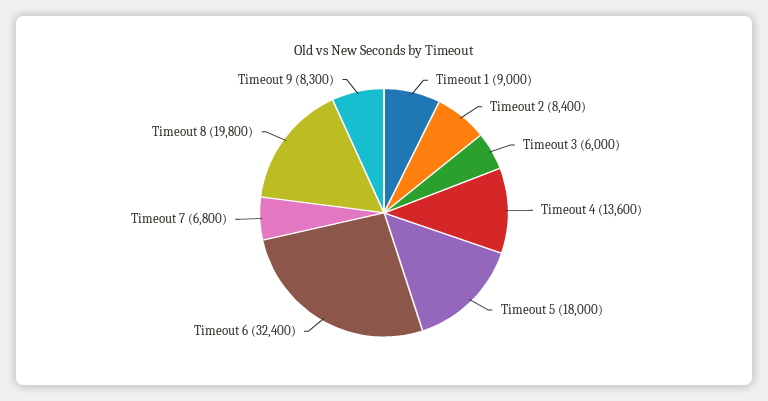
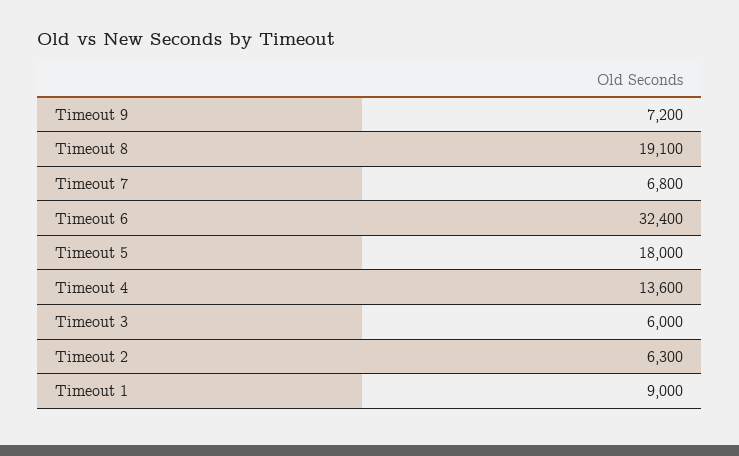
Timeout 2: 8400 -> 6300
Timeout 8: 19800 -> 19100
Timeout 9: 8300 -> 7200

